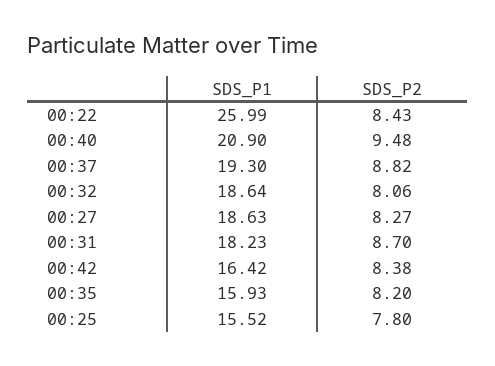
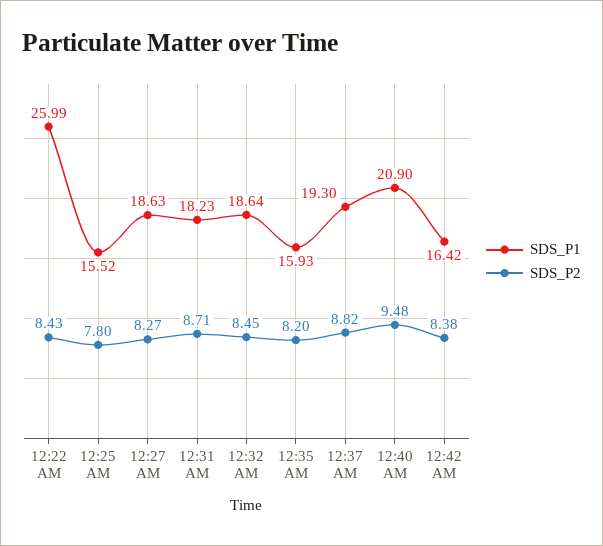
SDS_P2, 00:32: 8.06 -> 8.45
SDS_P2, 00:31: 8.7 -> 8.71

